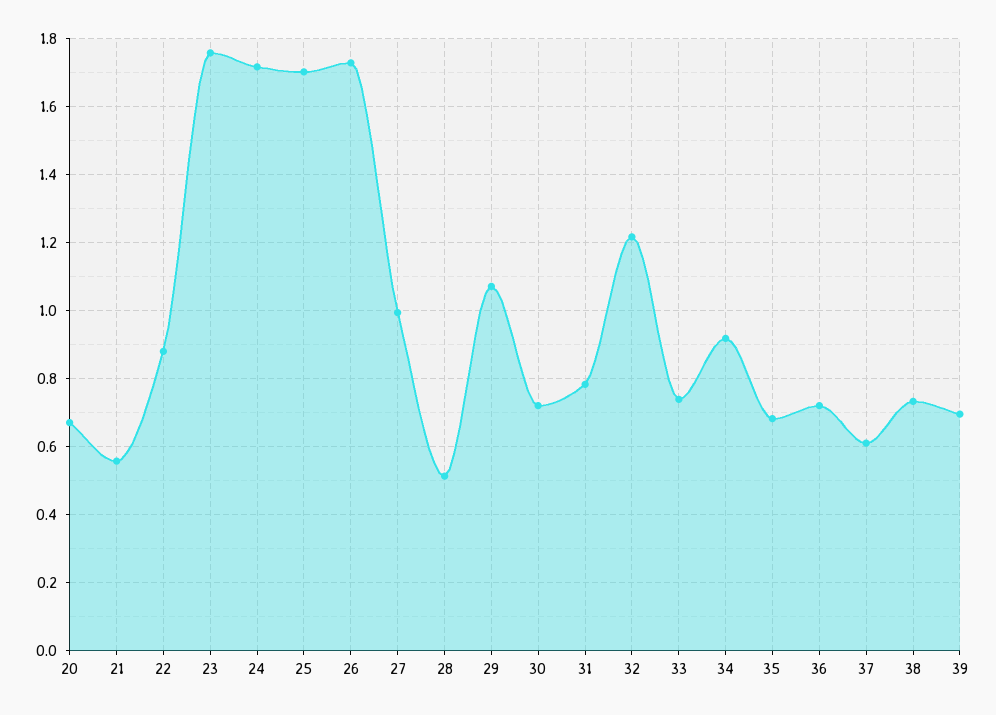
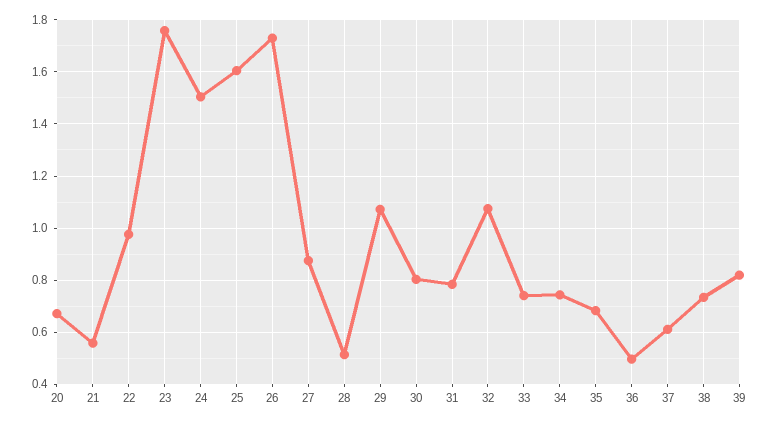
22: 0.88 -> 0.975
24: 1.72 -> 1.5
25: 1.7 -> 1.6
27: 1 -> 0.875
30: 0.72 -> 0.8
32: 1.22 -> 1.075
34: 0.92 -> 0.75
36: 0.72 -> 0.5
39: 0.7 -> 0.825

